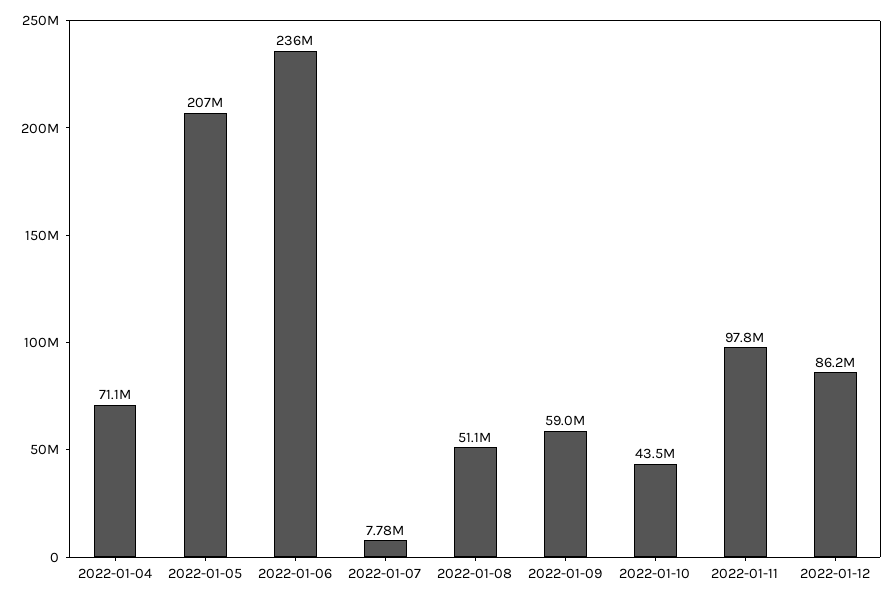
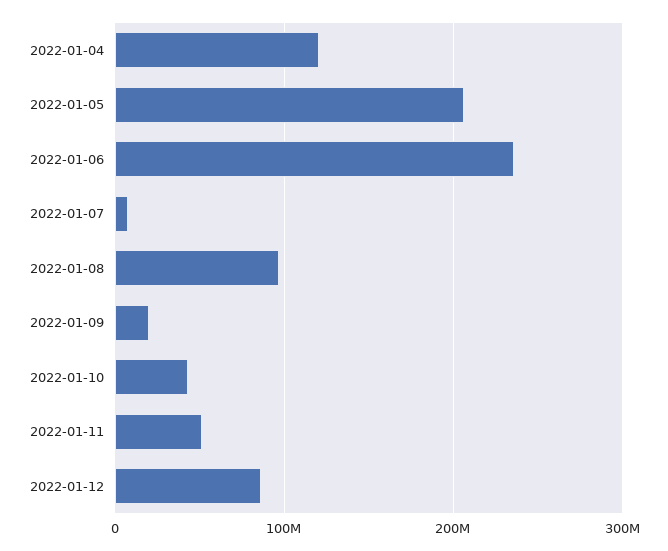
2022-01-04: 71100000 -> 120000000
2022-01-08: 51100000 -> 100000000
2022-01-09: 59000000 -> 20000000
2022-01-11: 97800000 -> 50000000

